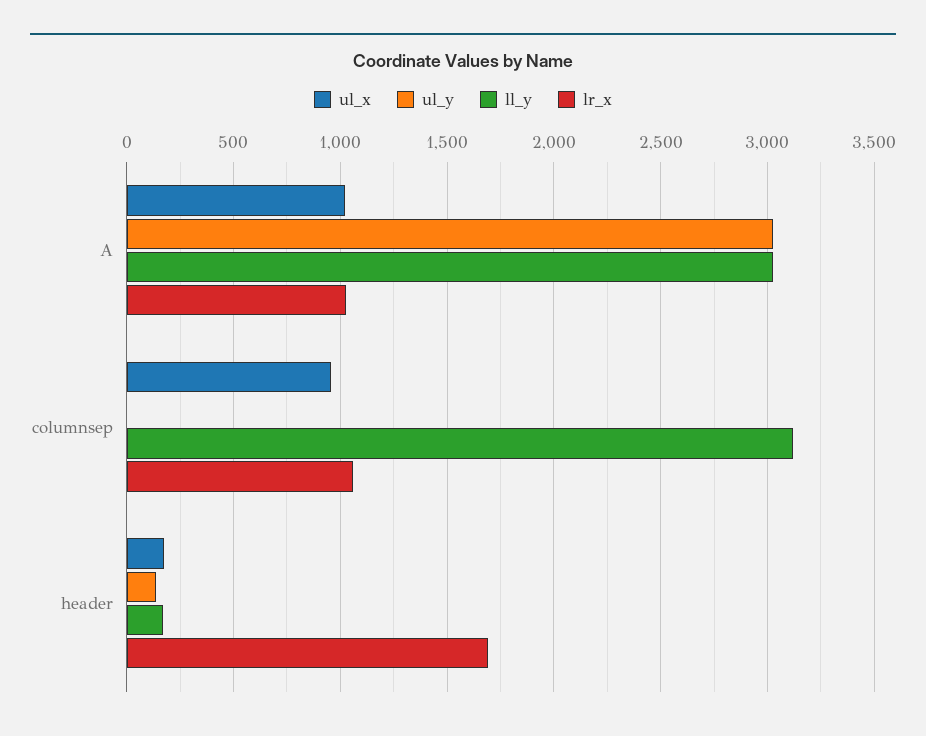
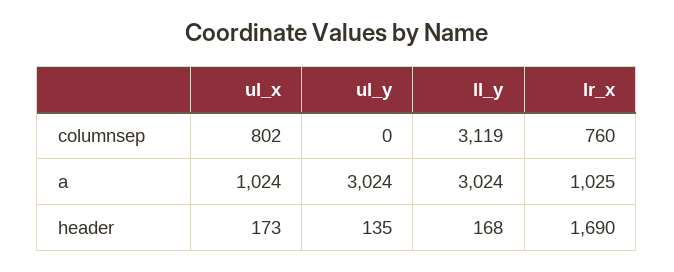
ul_x, columnsep: 950 -> 802
lr_x, columnsep: 1050 -> 760

